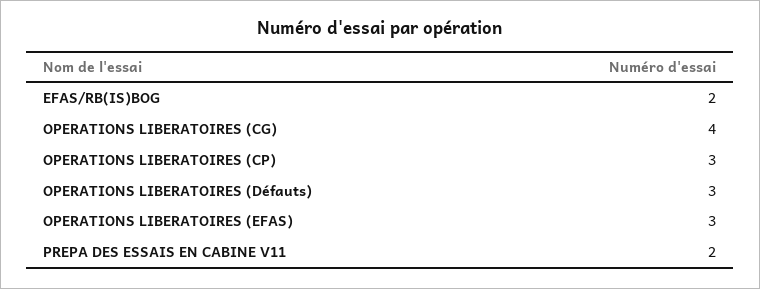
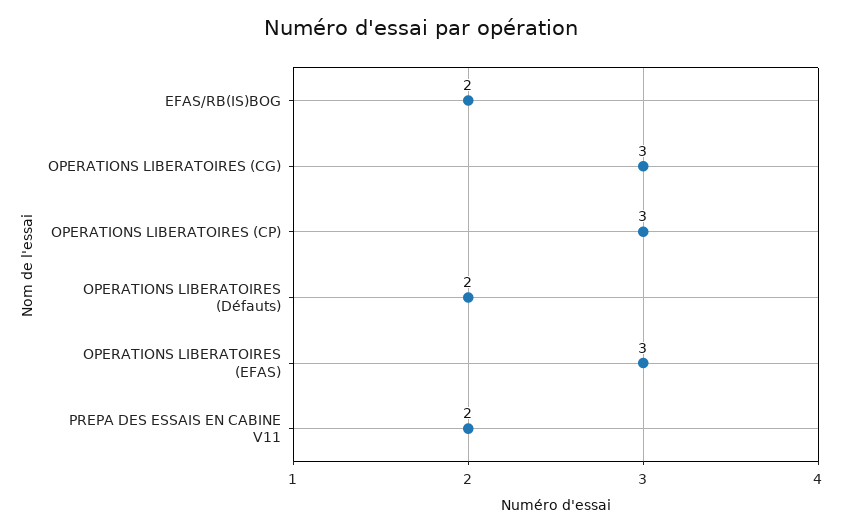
OPERATIONS LIBERATOIRES (CG): 4 -> 3
OPERATIONS LIBERATOIRES (Défauts): 3 -> 2

